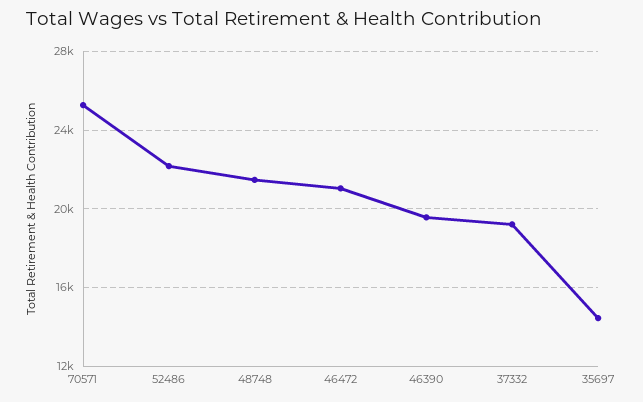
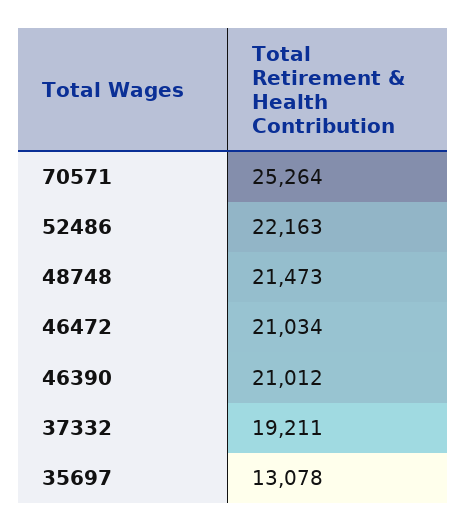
46390: 19500 -> 21012
35697: 14500 -> 13078

